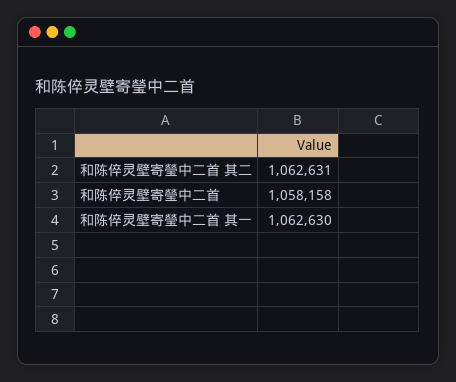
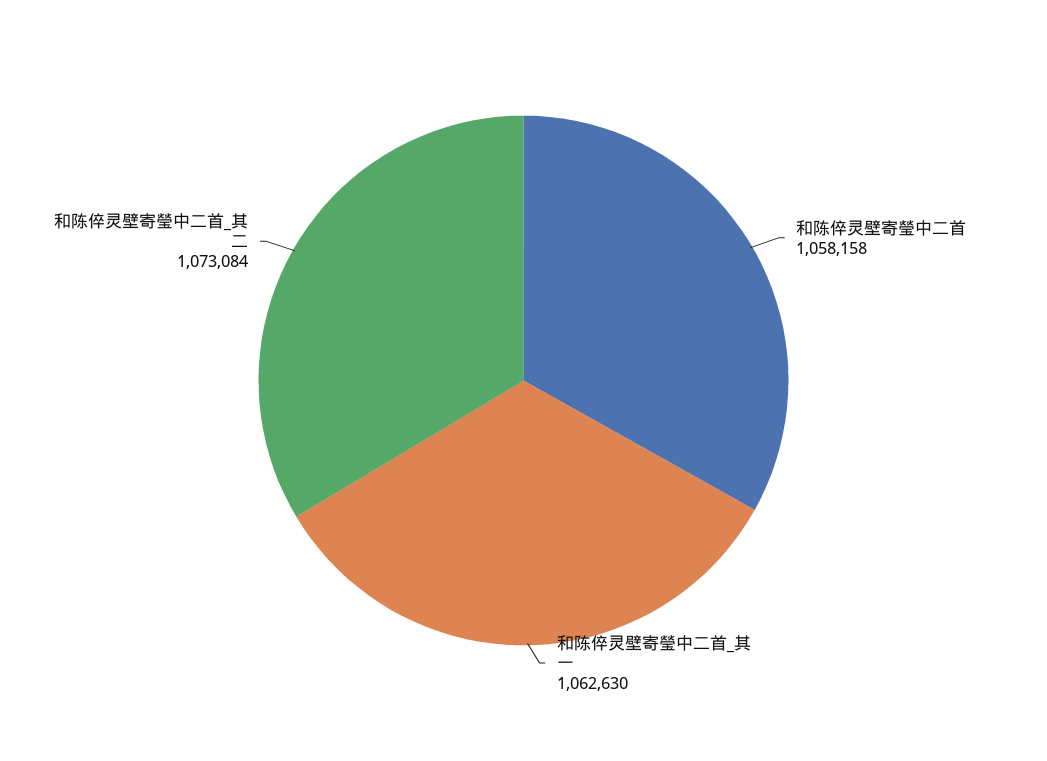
和陈倅灵壁寄瑩中二首 其二: 1062631 -> 1073084

